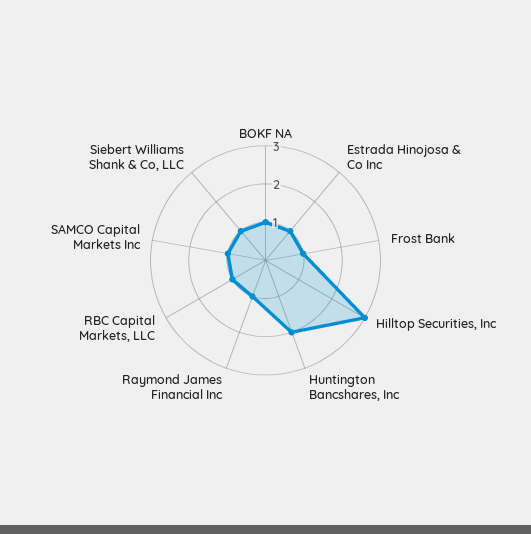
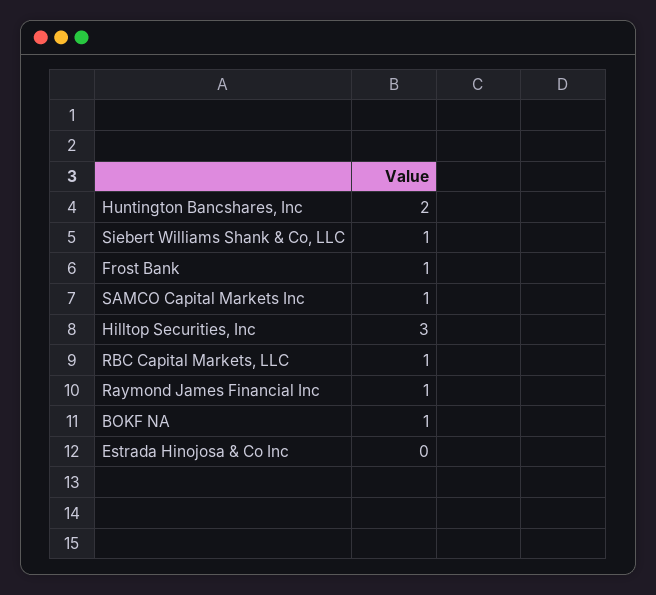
Estrada Hinojosa & Co Inc: 1 -> 0

